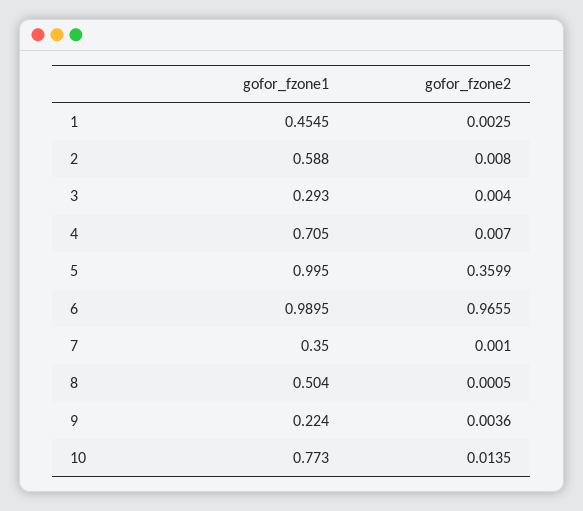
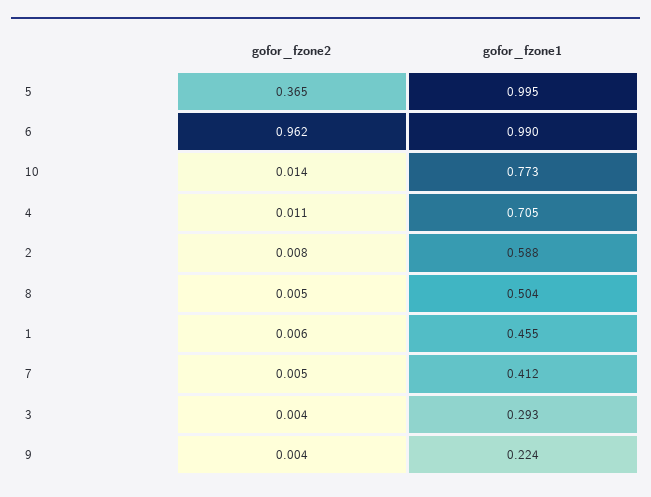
gofor_fzone2, 1: 0.0025 -> 0.006
gofor_fzone2, 4: 0.007 -> 0.011
gofor_fzone2, 5: 0.3599 -> 0.365
gofor_fzone2, 6: 0.9655 -> 0.962
gofor_fzone1, 7: 0.35 -> 0.412
gofor_fzone2, 7: 0.001 -> 0.005
gofor_fzone2, 8: 0.0005 -> 0.005

